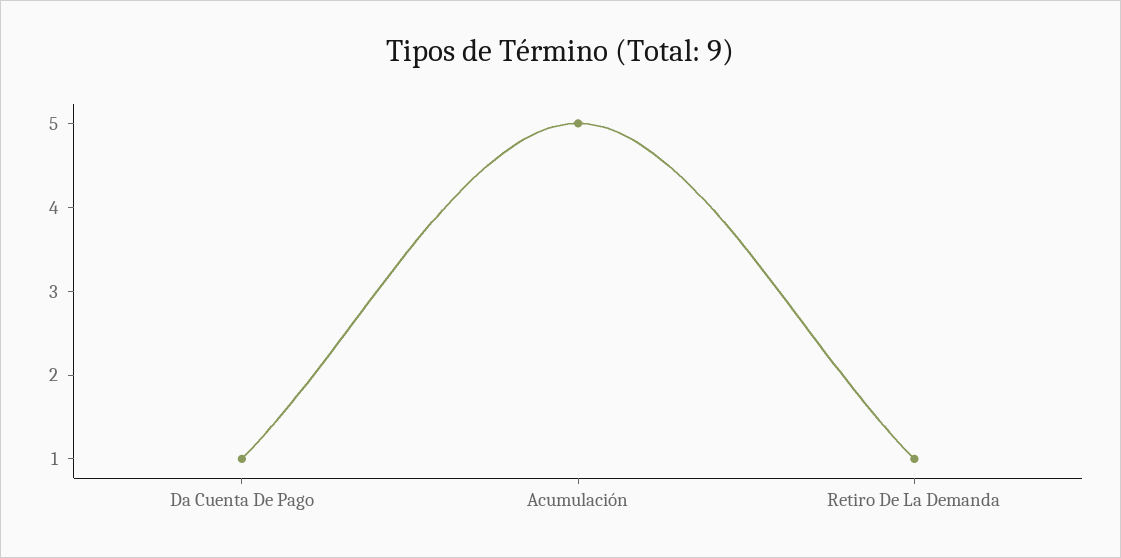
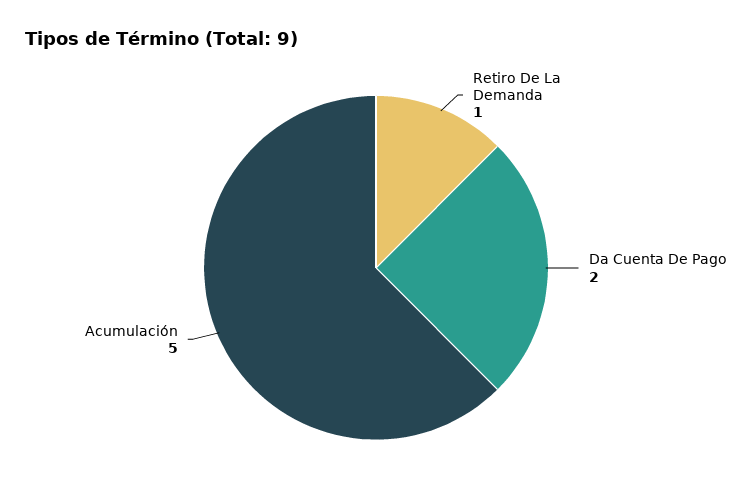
Da Cuenta De Pago: 1 -> 2

